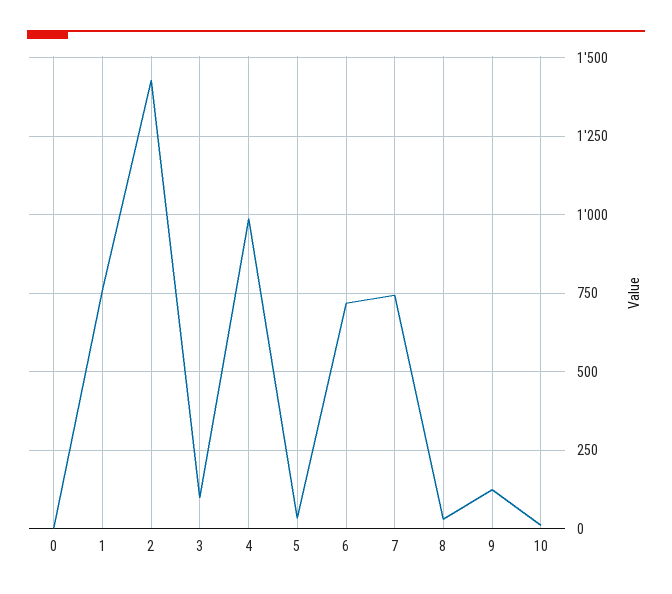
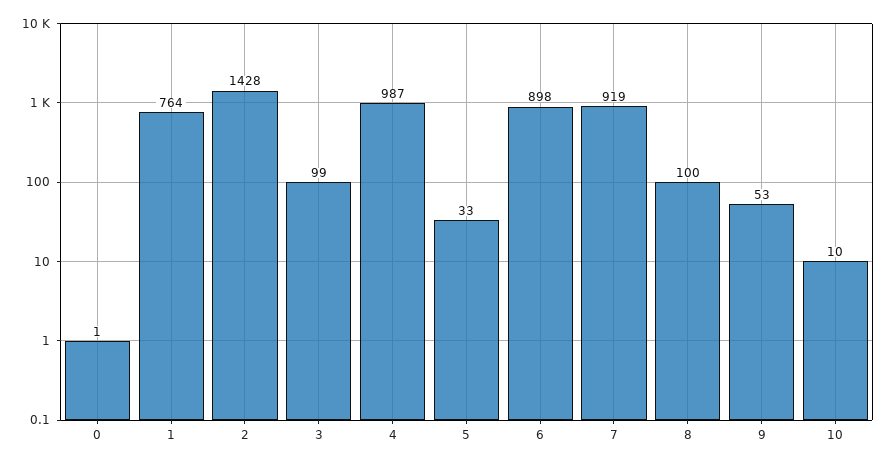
6: 725 -> 898
7: 750 -> 919
8: 25 -> 100
9: 125 -> 53

